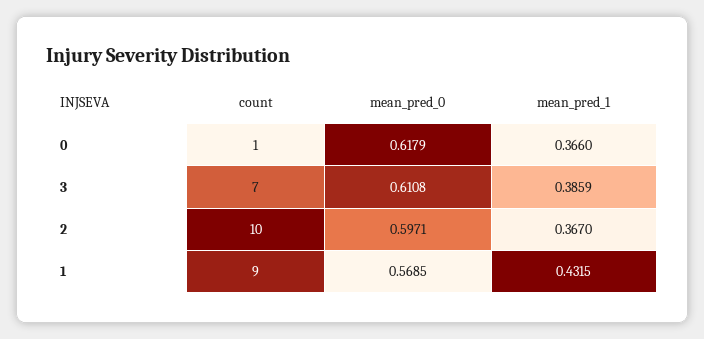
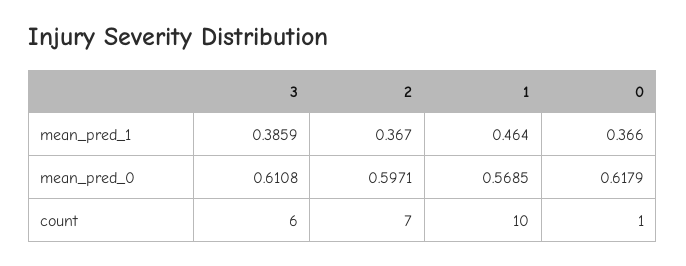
count, 3: 7 -> 6
count, 2: 10 -> 7
count, 1: 9 -> 10
mean_pred_1, 1: 0.4315 -> 0.464

